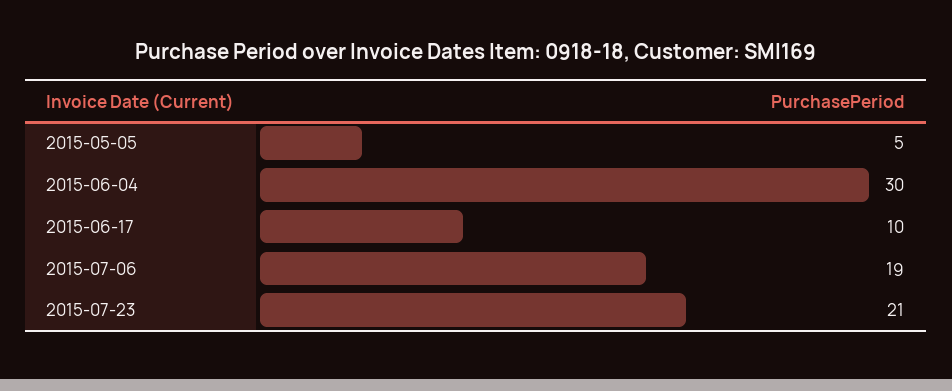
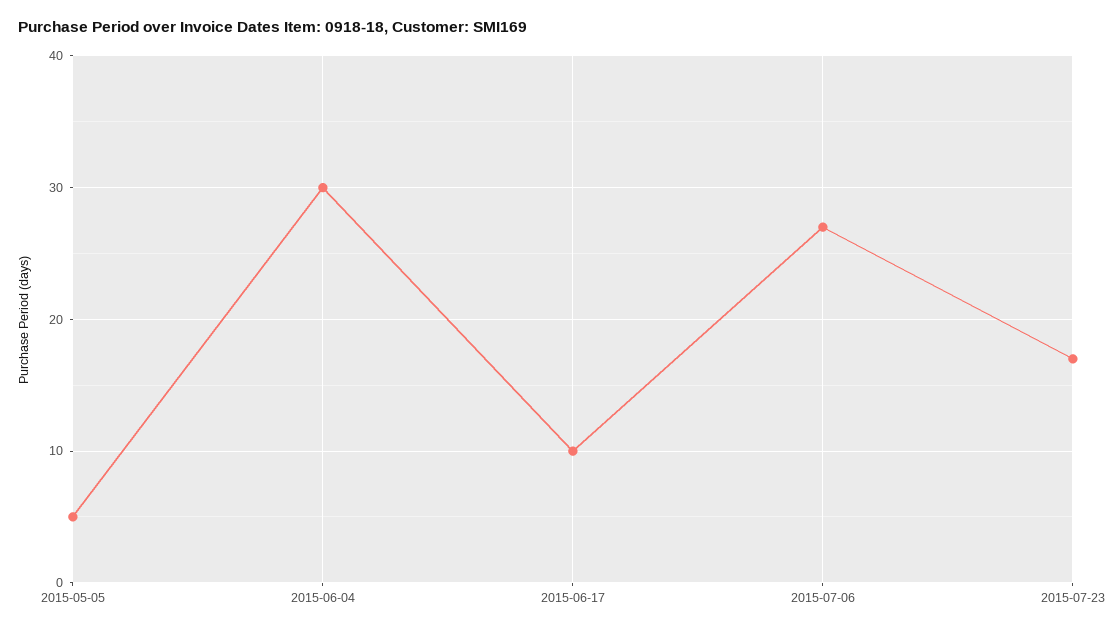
2015-07-06: 19 -> 27
2015-07-23: 21 -> 17

